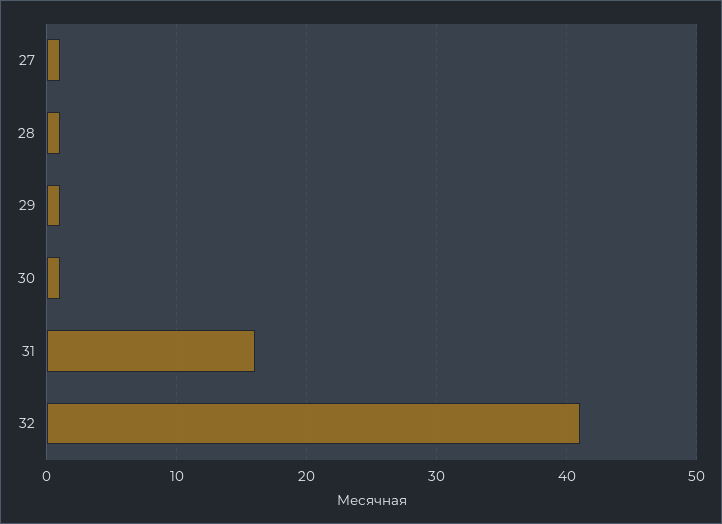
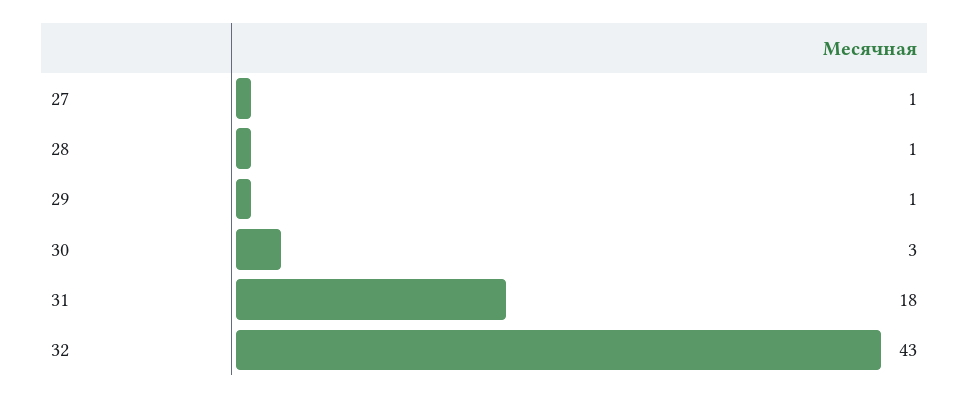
30: 1 -> 3
31: 16 -> 18
32: 41 -> 43

